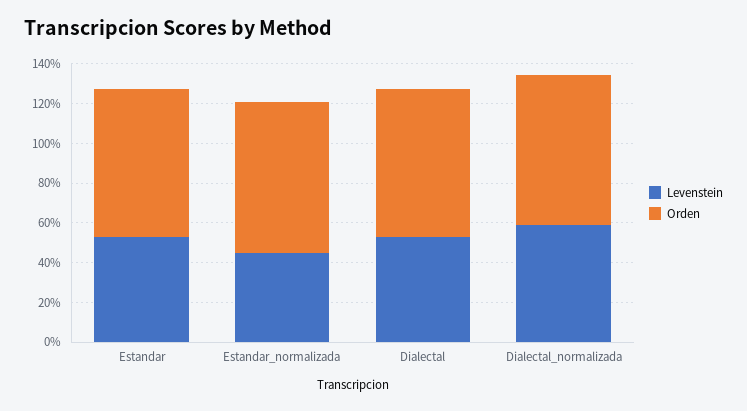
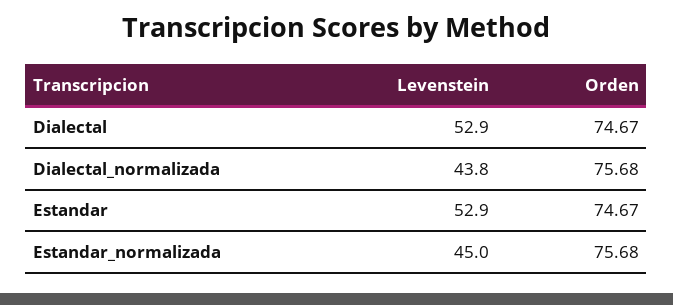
Levenstein, Dialectal_normalizada: 60 -> 43.8

